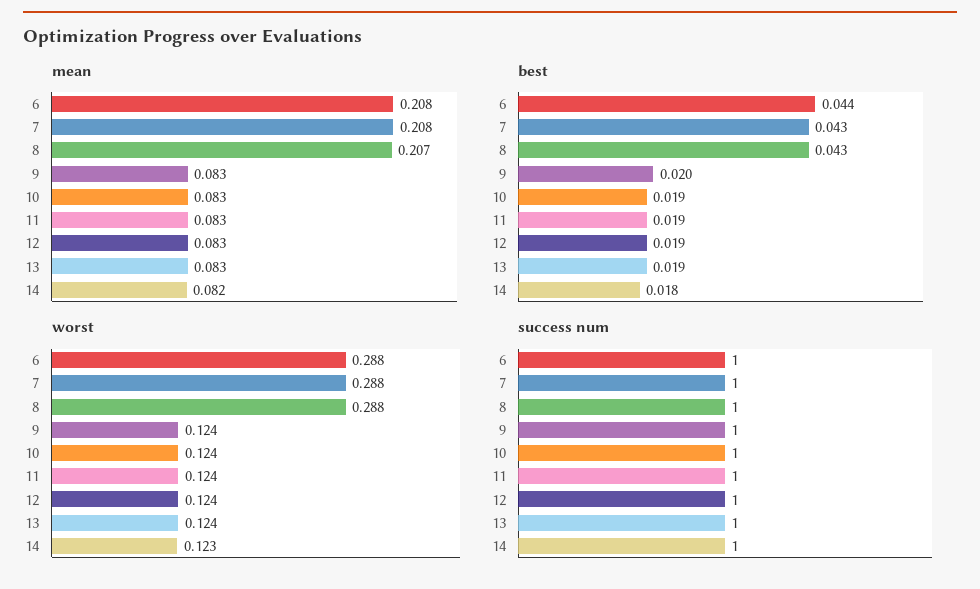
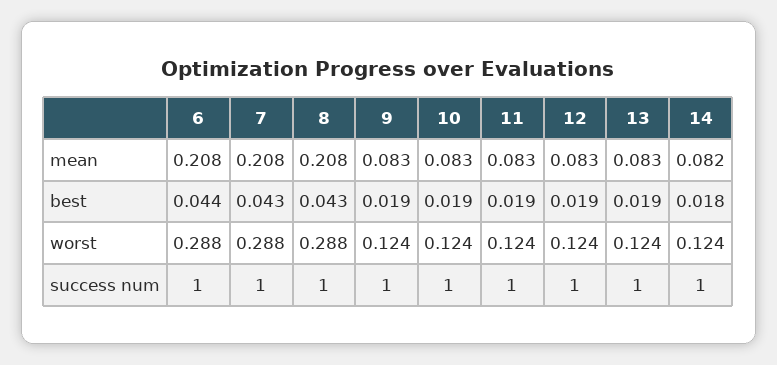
mean, 8: 0.207 -> 0.208
best, 9: 0.02 -> 0.019
worst, 14: 0.123 -> 0.124

